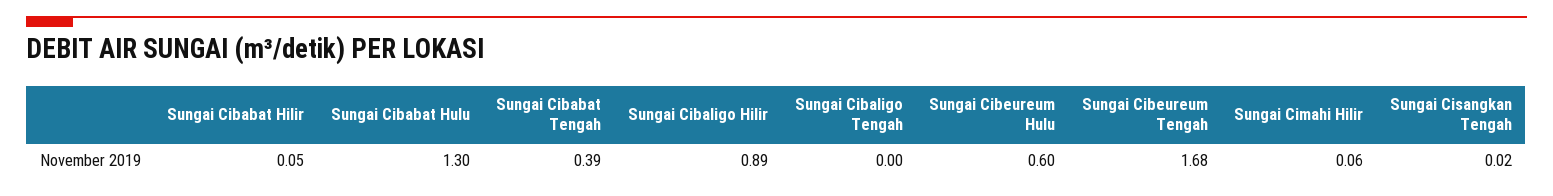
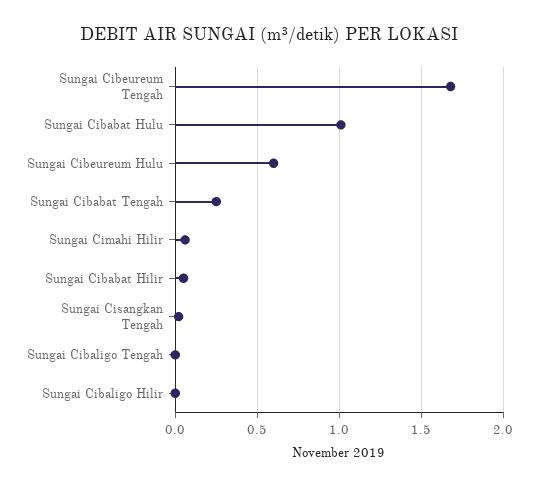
Sungai Cibabat Hulu: 1.3 -> 1
Sungai Cibabat Tengah: 0.39 -> 0.25
Sungai Cibaligo Hilir: 0.89 -> 0

